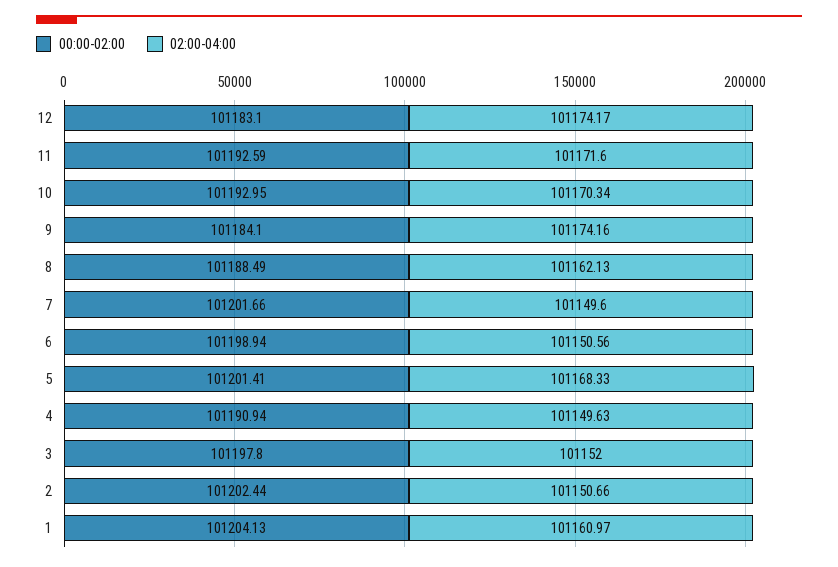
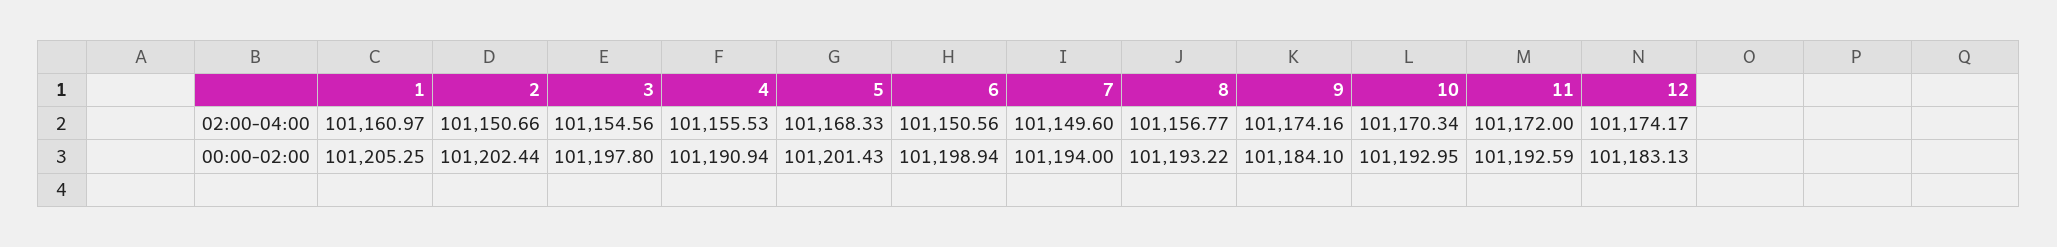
00:00-02:00, 12: 101183.1 -> 101183.13
02:00-04:00, 11: 101171.6 -> 101172
00:00-02:00, 8: 101188.49 -> 101193.22
02:00-04:00, 8: 101162.13 -> 101156.77
00:00-02:00, 7: 101201.66 -> 101194
00:00-02:00, 5: 101201.41 -> 101201.43
02:00-04:00, 4: 101149.63 -> 101155.53
02:00-04:00, 3: 101152 -> 101154.56
00:00-02:00, 1: 101204.13 -> 101205.25

